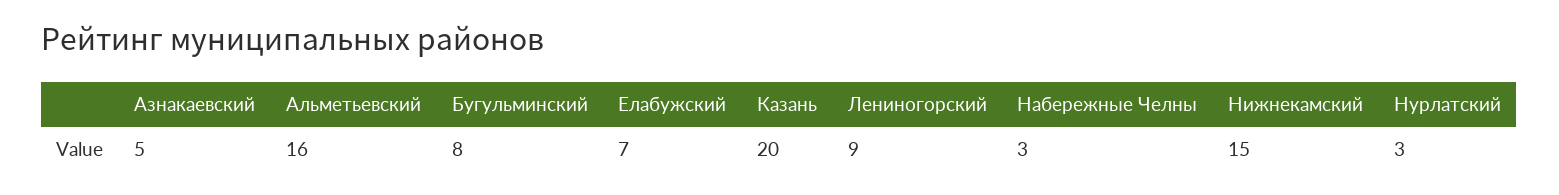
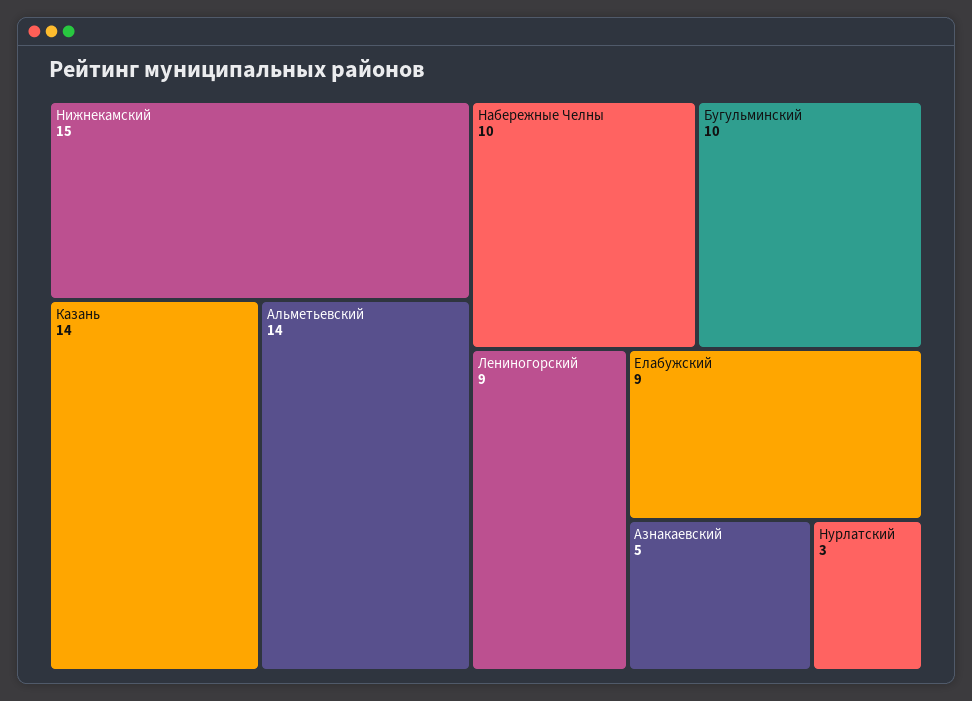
Альметьевский: 16 -> 14
Бугульминский: 8 -> 10
Елабужский: 7 -> 9
Казань: 20 -> 14
Набережные Челны: 3 -> 10

